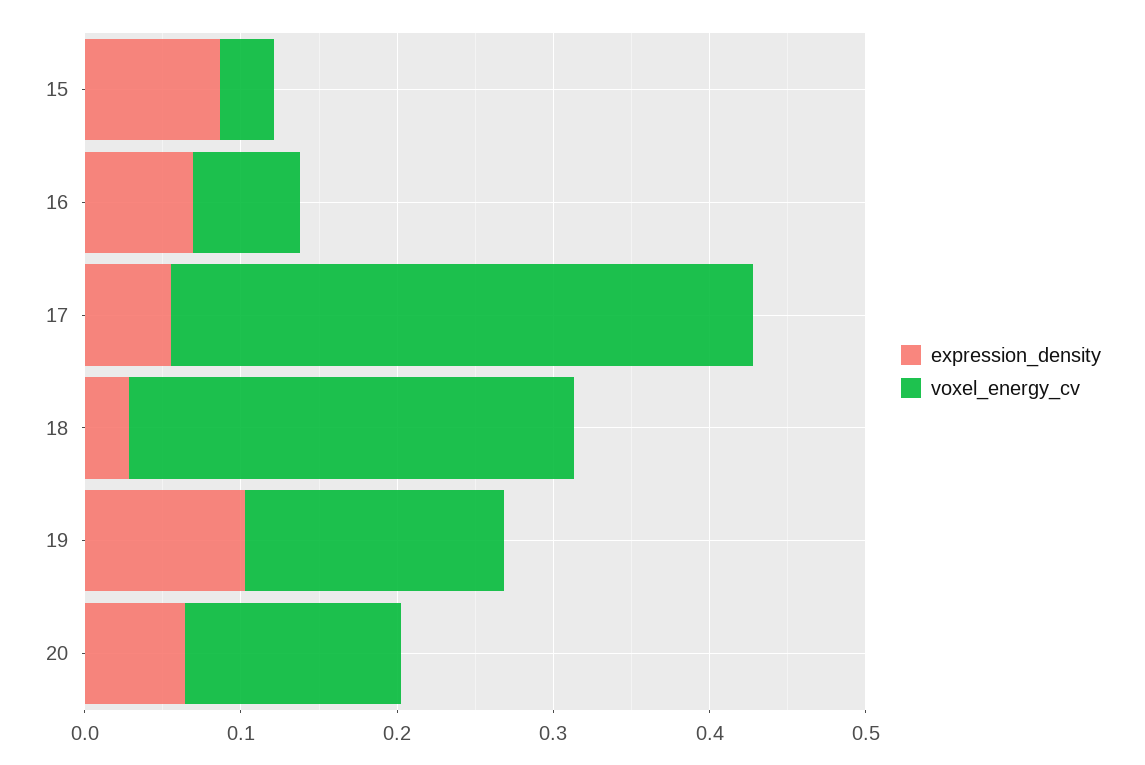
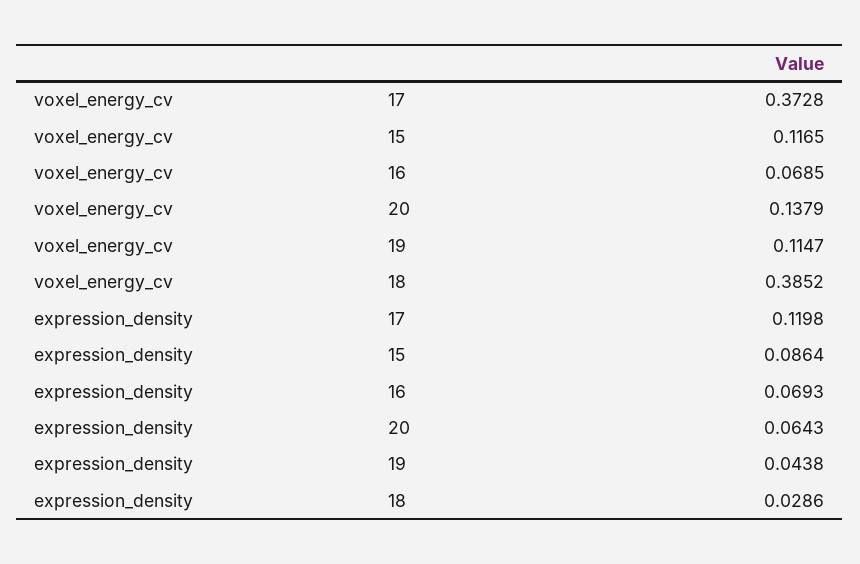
voxel_energy_cv, 15: 0.04 -> 0.1165
expression_density, 17: 0.06 -> 0.1198
voxel_energy_cv, 18: 0.28 -> 0.3852
expression_density, 19: 0.1 -> 0.0438
voxel_energy_cv, 19: 0.16 -> 0.1147

